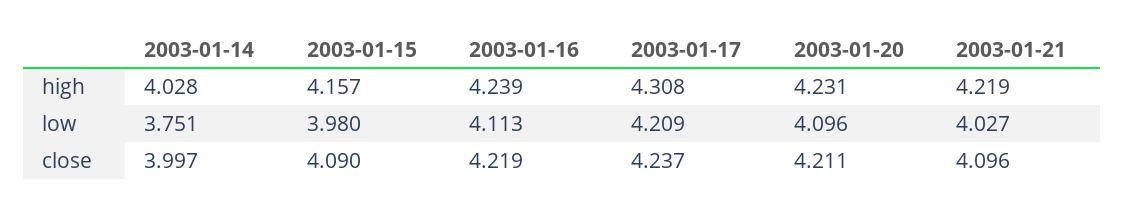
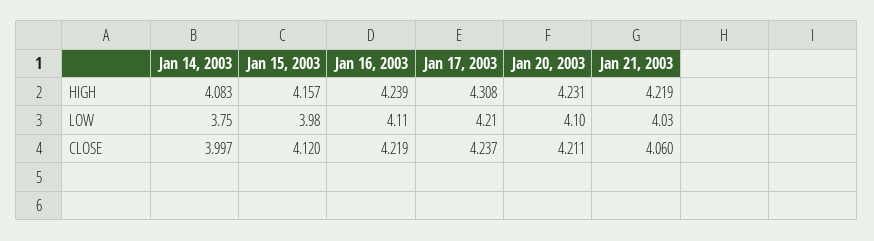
2003-01-14, high: 4.028 -> 4.083
2003-01-15, close: 4.09 -> 4.12
2003-01-21, close: 4.096 -> 4.06

